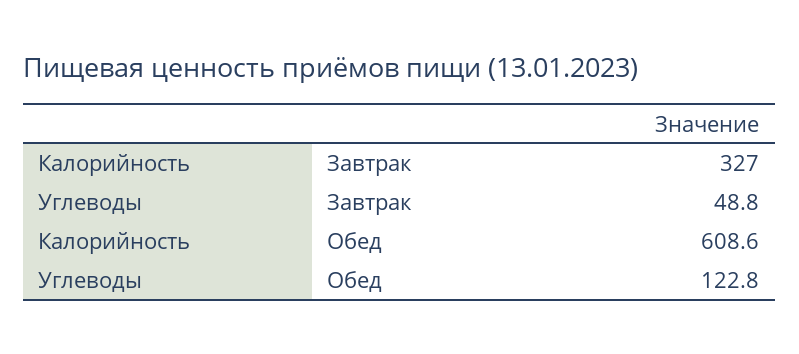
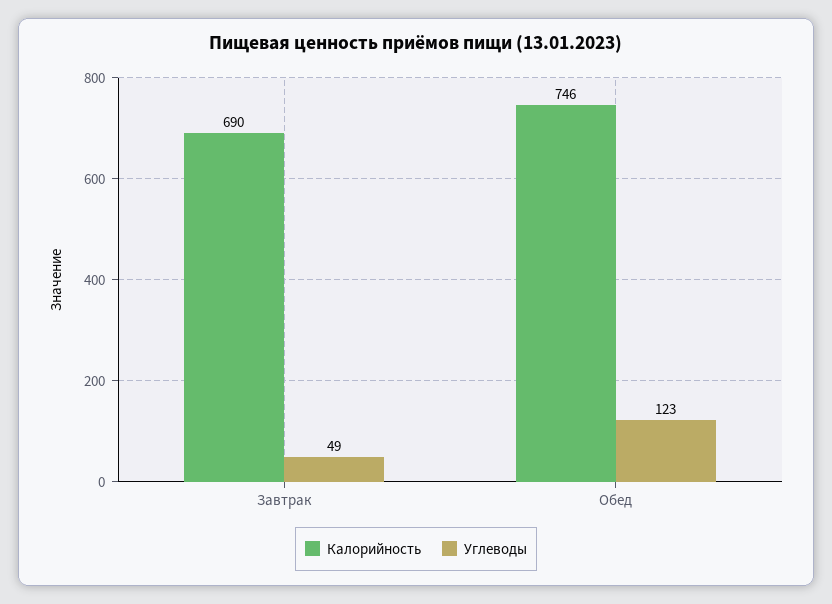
Калорийность, Завтрак: 327 -> 690
Калорийность, Обед: 608.6 -> 746

